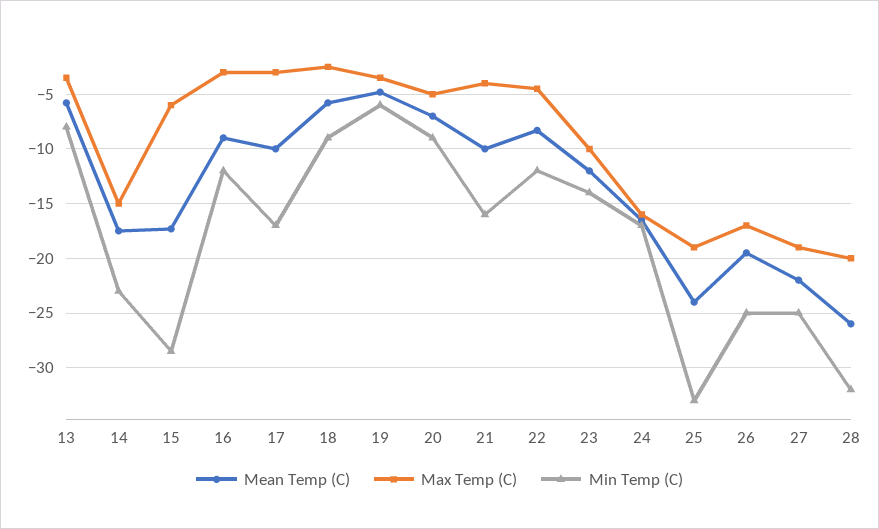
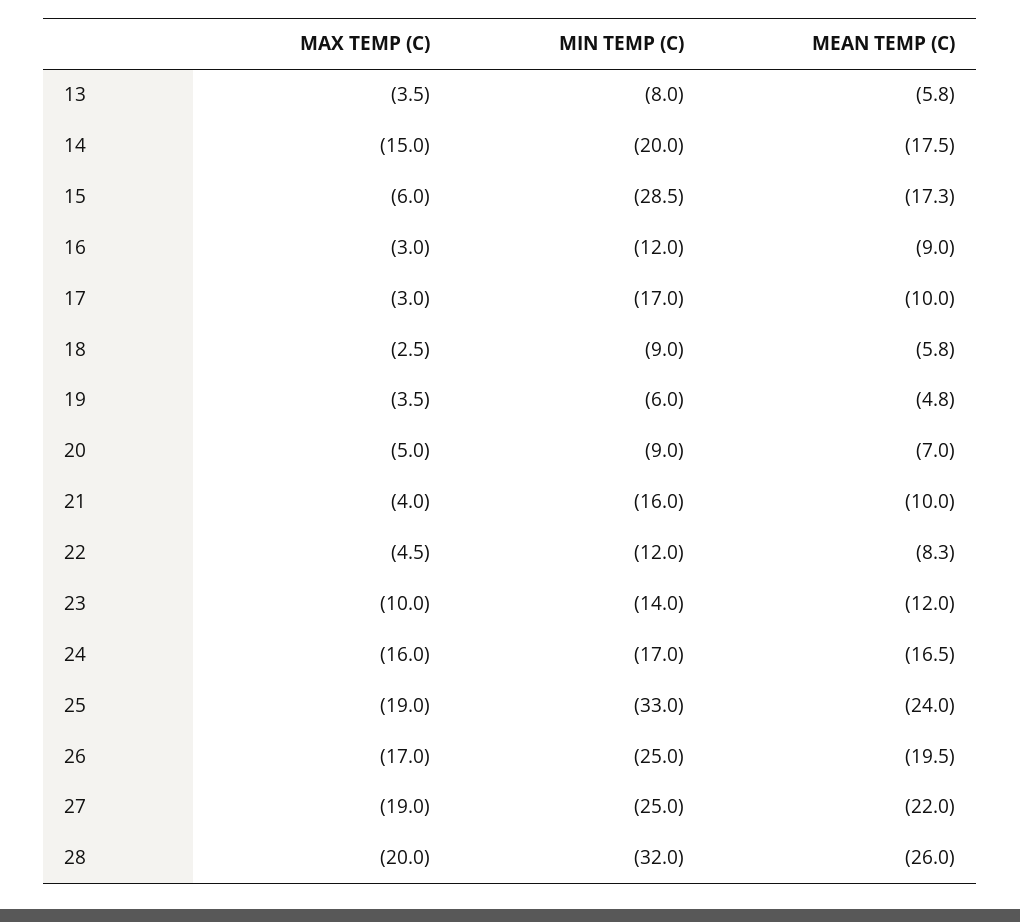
Min Temp (C), 14: -23 -> -20

